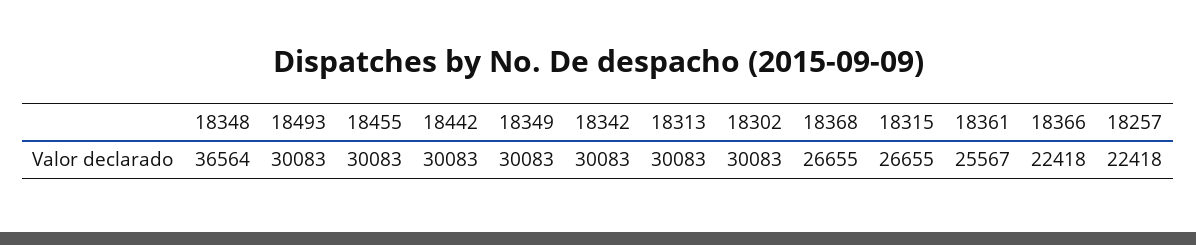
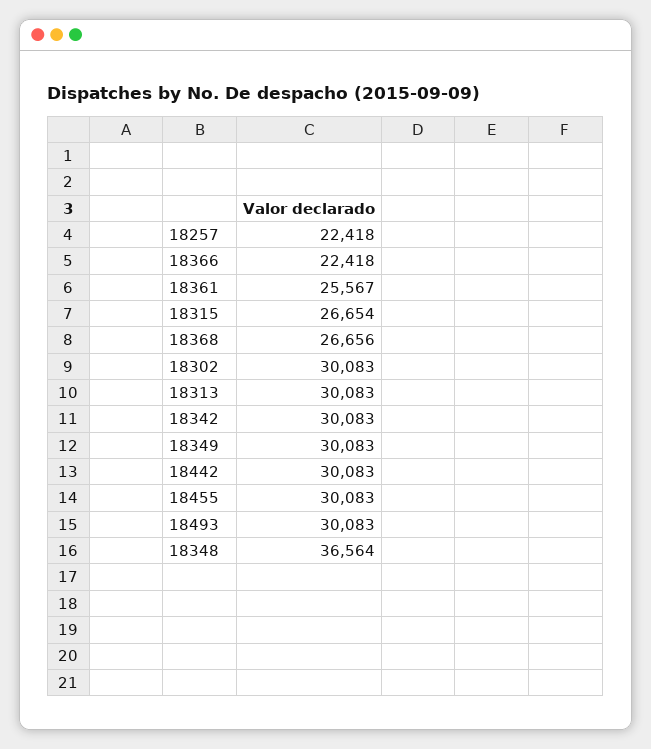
18368: 26655 -> 26656
18315: 26655 -> 26654

